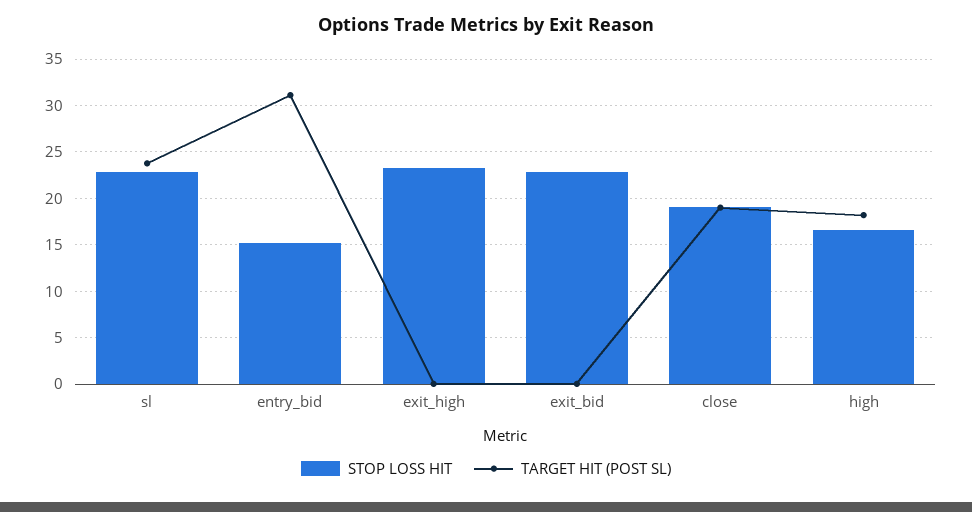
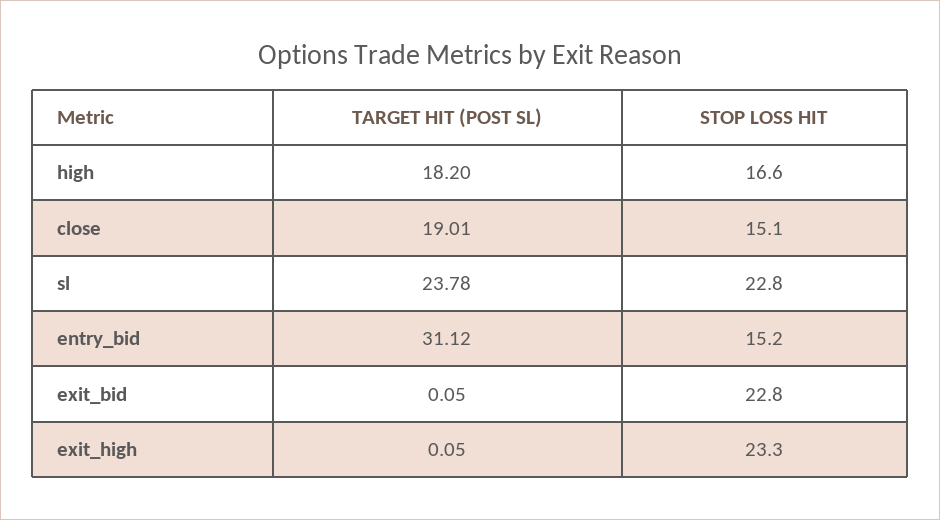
STOP LOSS HIT, close: 19 -> 15.1

